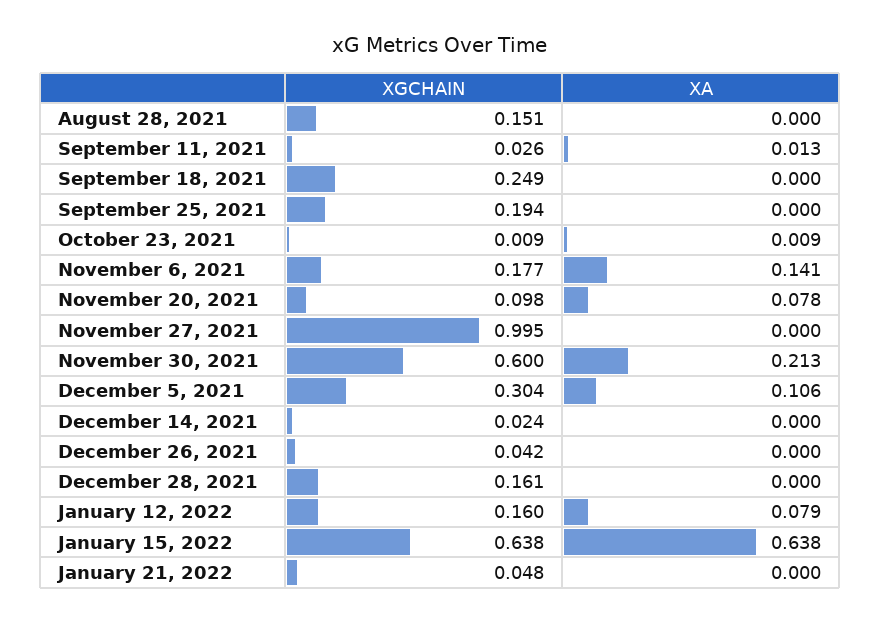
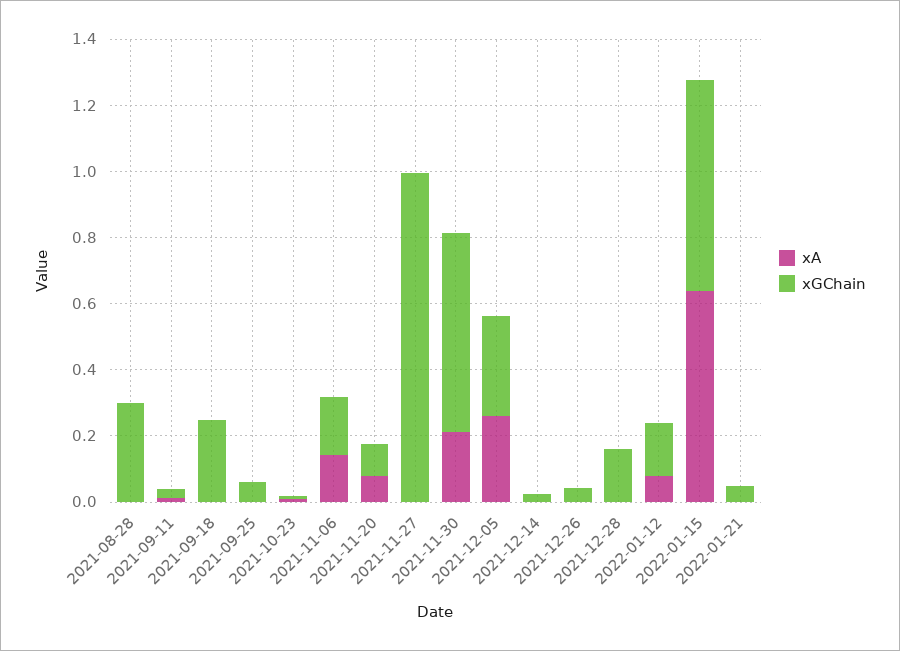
XGCHAIN, August 28, 2021: 0.151 -> 0.3
XGCHAIN, September 25, 2021: 0.194 -> 0.05
XA, December 5, 2021: 0.106 -> 0.25

